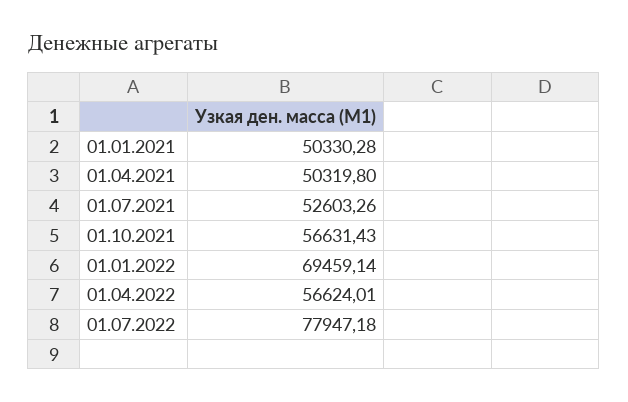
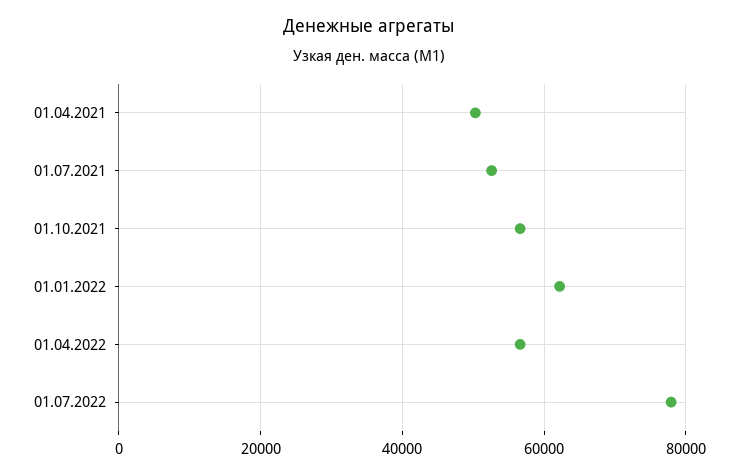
01.01.2021: 50330.28 -> none
01.01.2022: 69459.14 -> 62000

